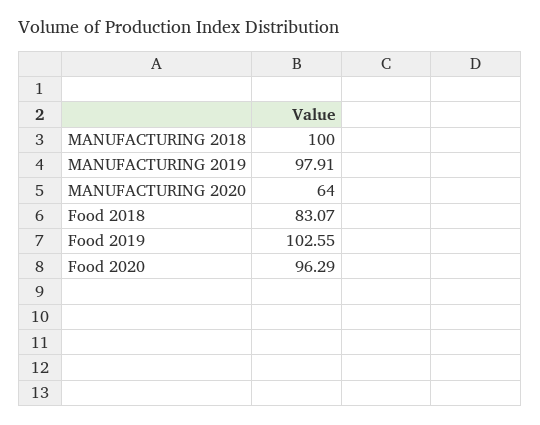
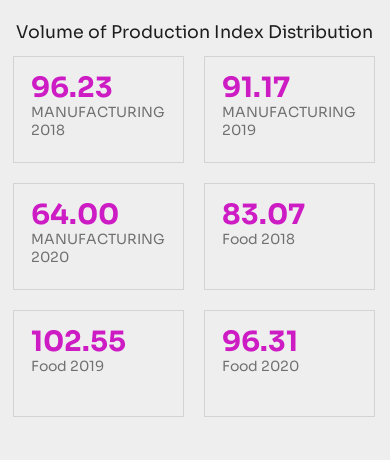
MANUFACTURING 2018: 100 -> 96.23
MANUFACTURING 2019: 97.91 -> 91.17
Food 2020: 96.29 -> 96.31

